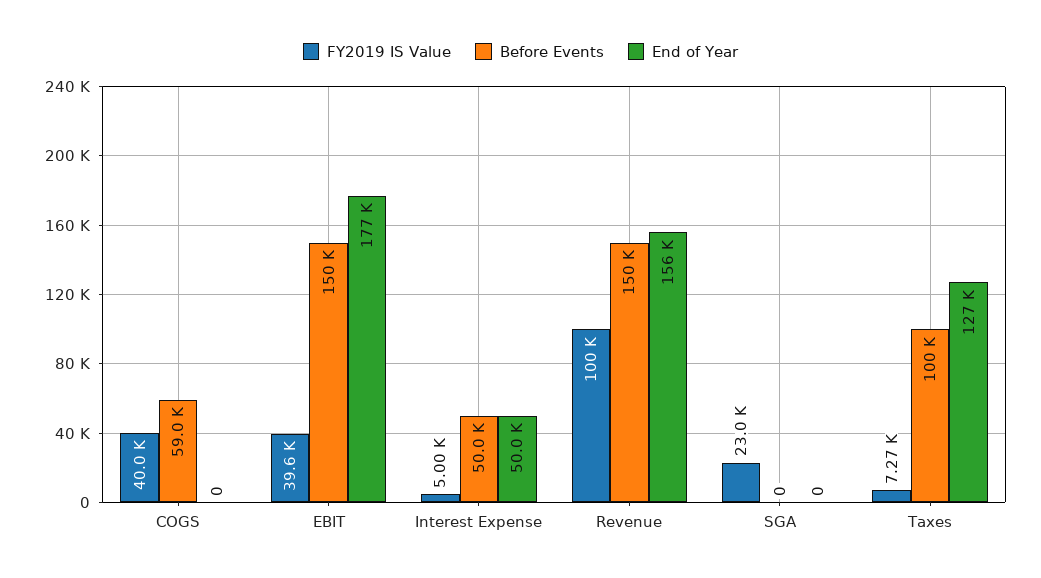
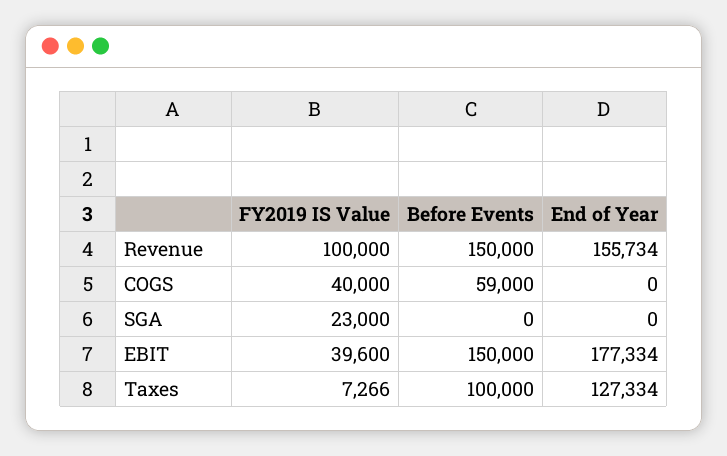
FY2019 IS Value, Interest Expense: 5000 -> none
Before Events, Interest Expense: 50000 -> none
End of Year, Interest Expense: 50000 -> none

